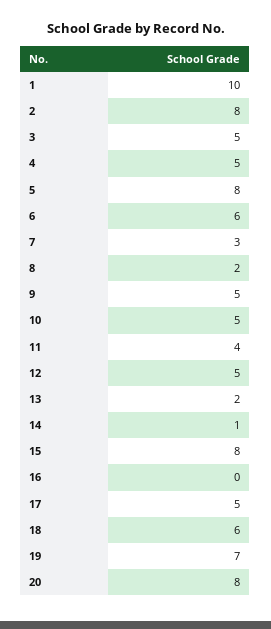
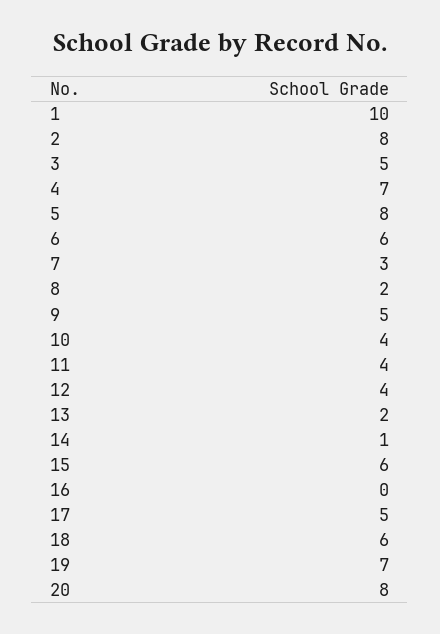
4: 5 -> 7
10: 5 -> 4
12: 5 -> 4
15: 8 -> 6

